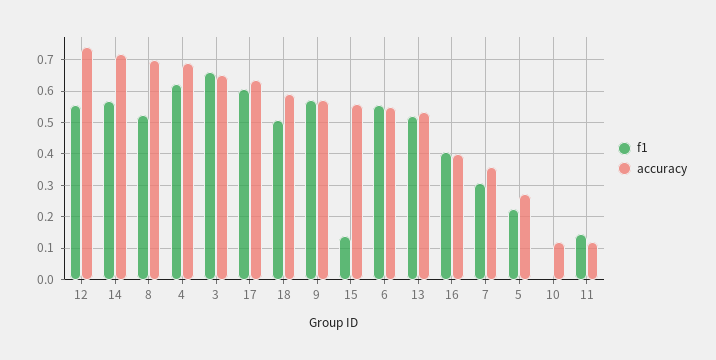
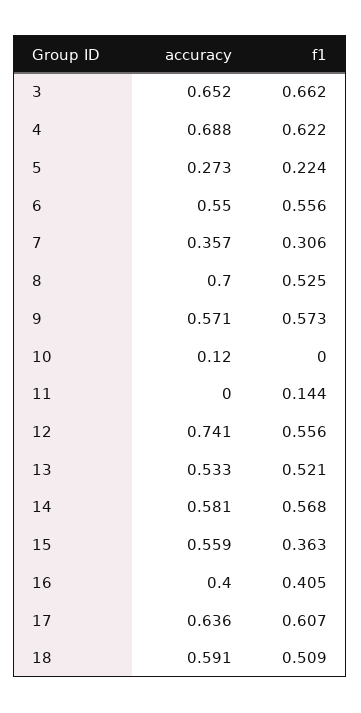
accuracy, 14: 0.72 -> 0.581
f1, 15: 0.14 -> 0.363
accuracy, 11: 0.12 -> 0

